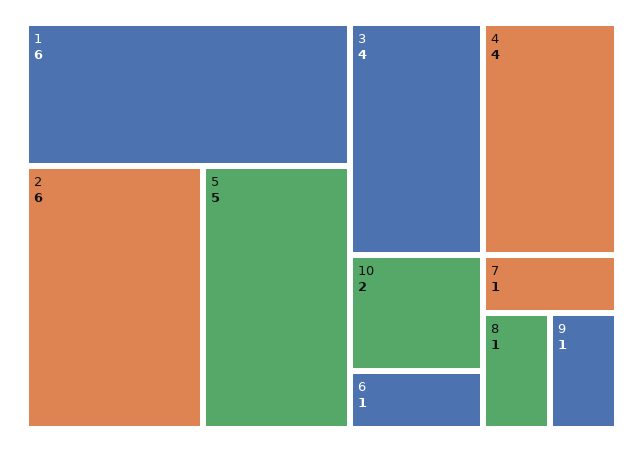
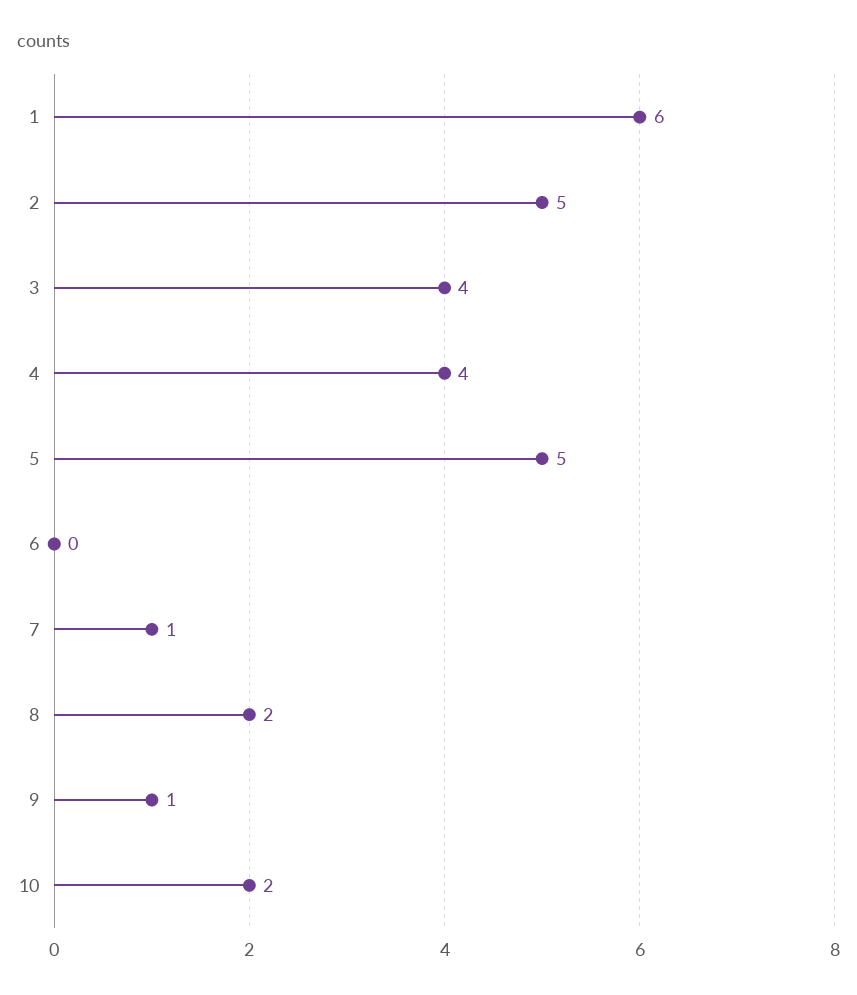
2: 6 -> 5
6: 1 -> 0
8: 1 -> 2

